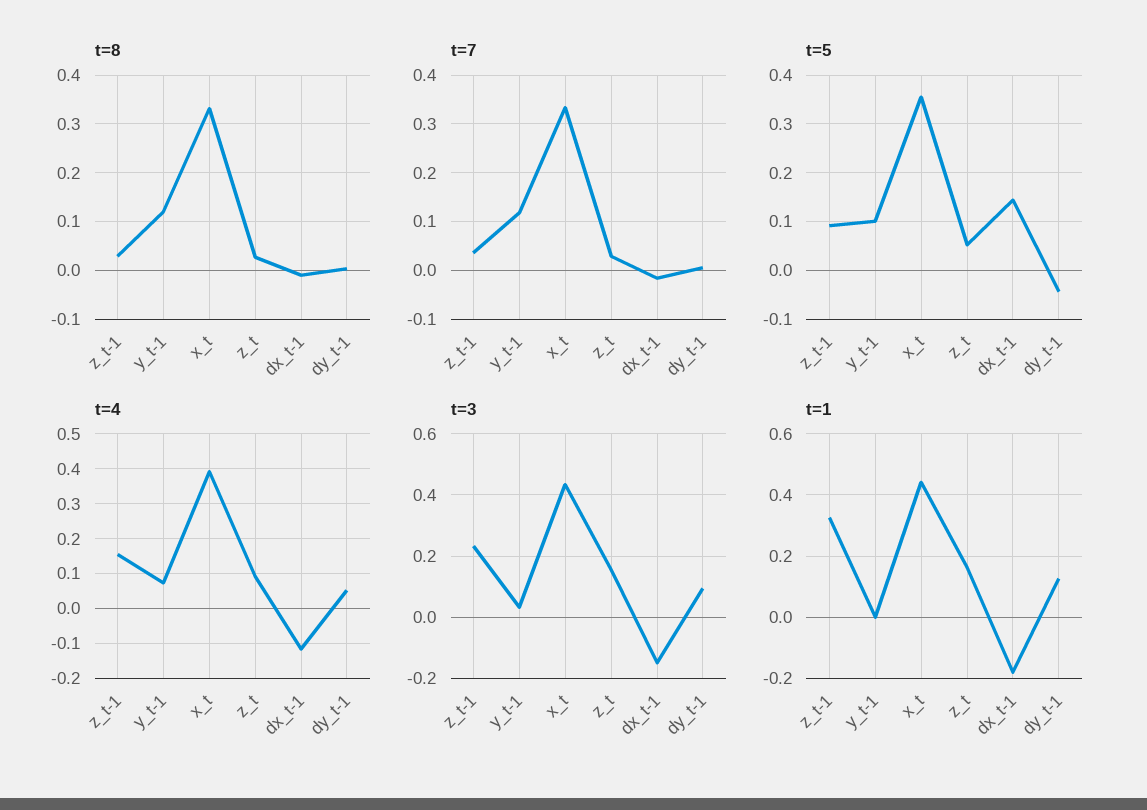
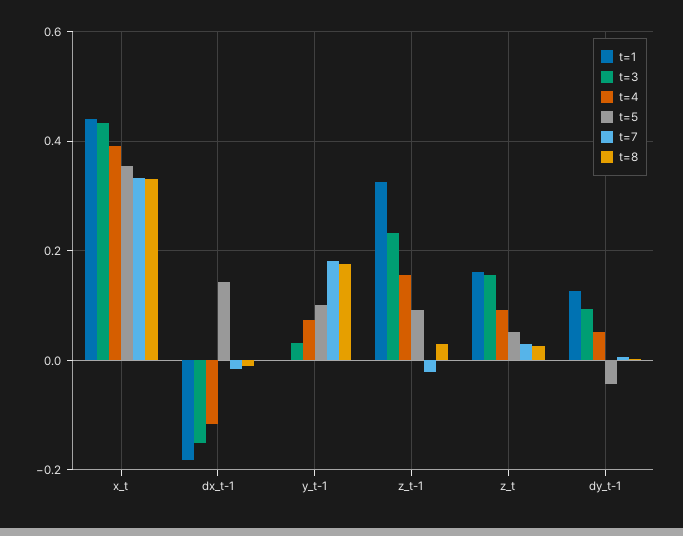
t=8, y_t-1: 0.12 -> 0.18
t=7, z_t-1: 0.04 -> -0.02
t=7, y_t-1: 0.12 -> 0.18

